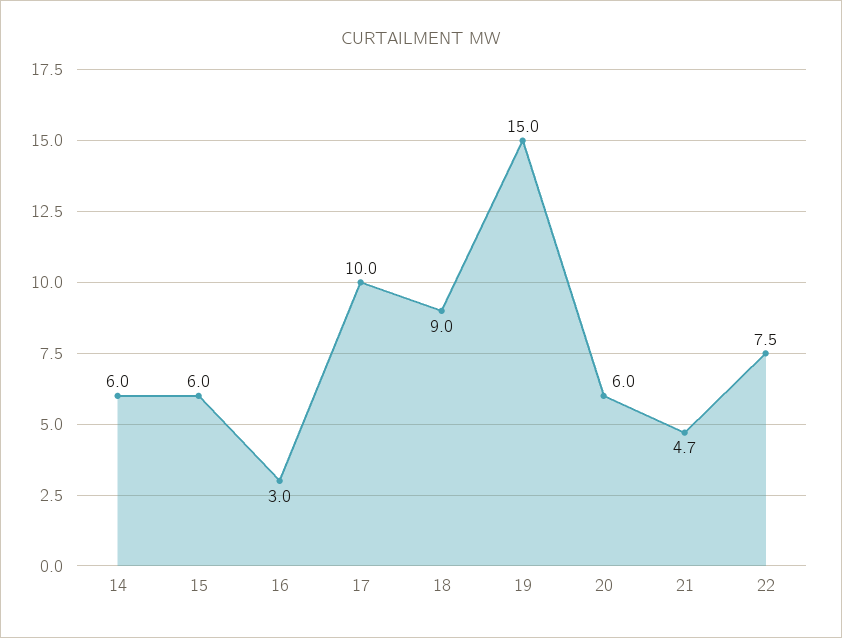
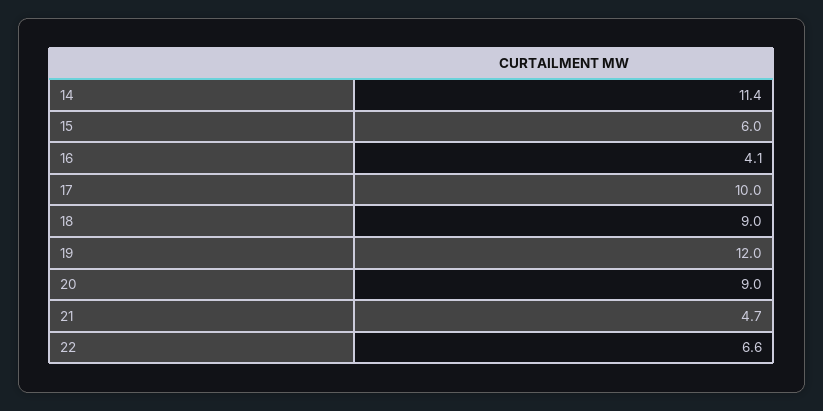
14: 6 -> 11.4
16: 3 -> 4.1
19: 15 -> 12
20: 6 -> 9
22: 7.5 -> 6.6

